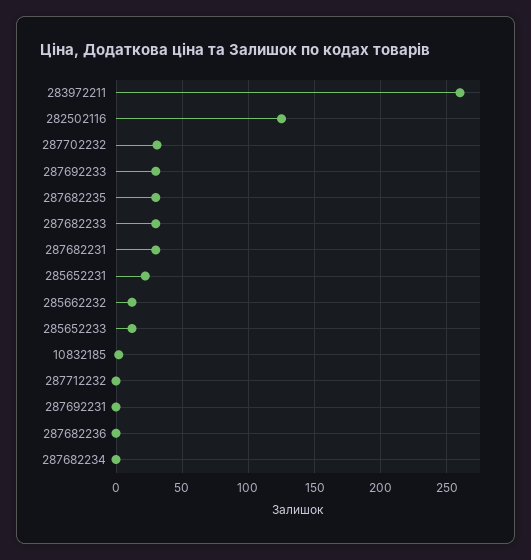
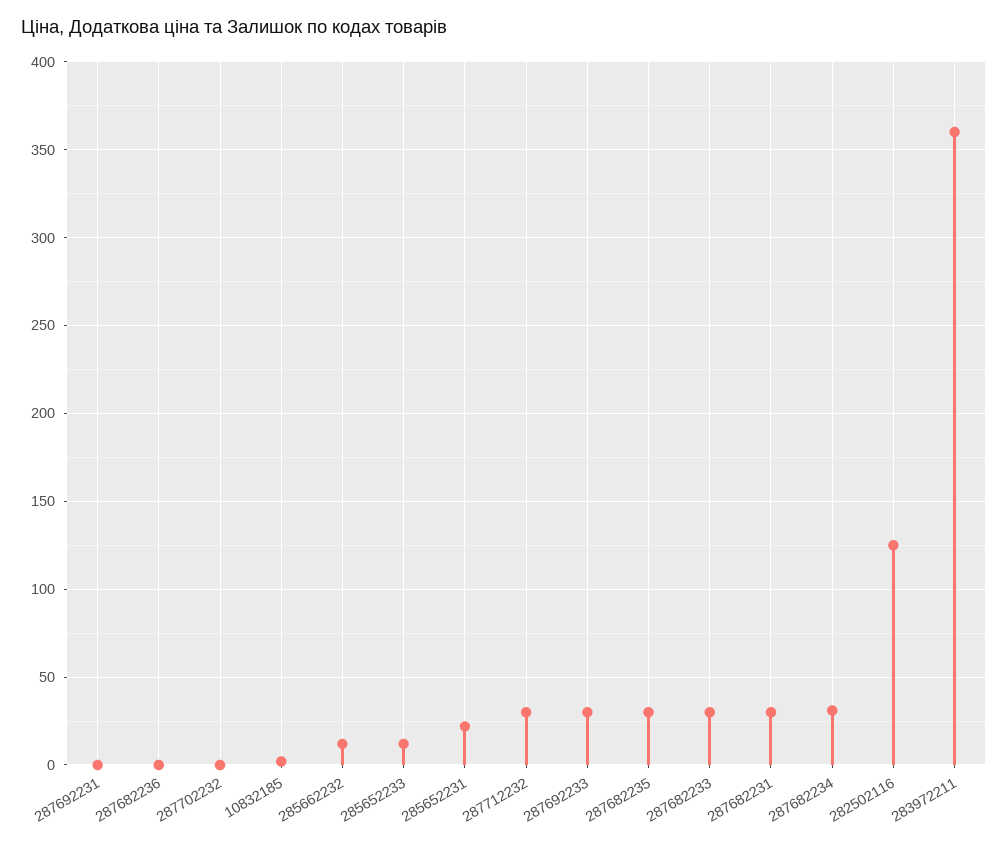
283972211: 260 -> 360
287702232: 30 -> 0
287712232: 0 -> 30
287682234: 0 -> 30

